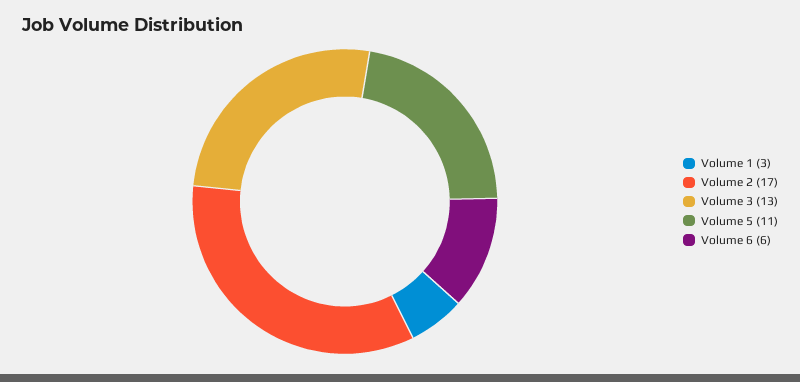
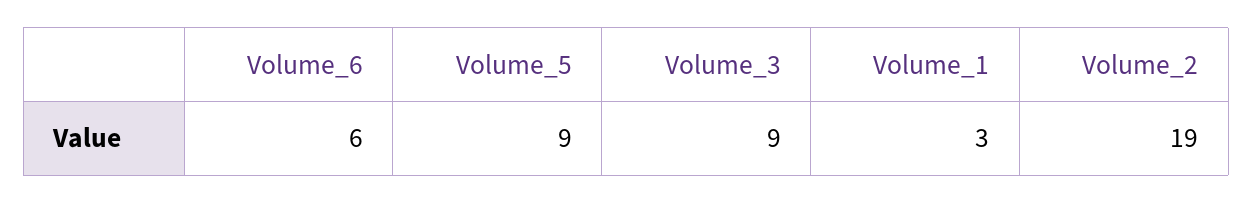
Volume 2: 17 -> 19
Volume 3: 13 -> 9
Volume 5: 11 -> 9

